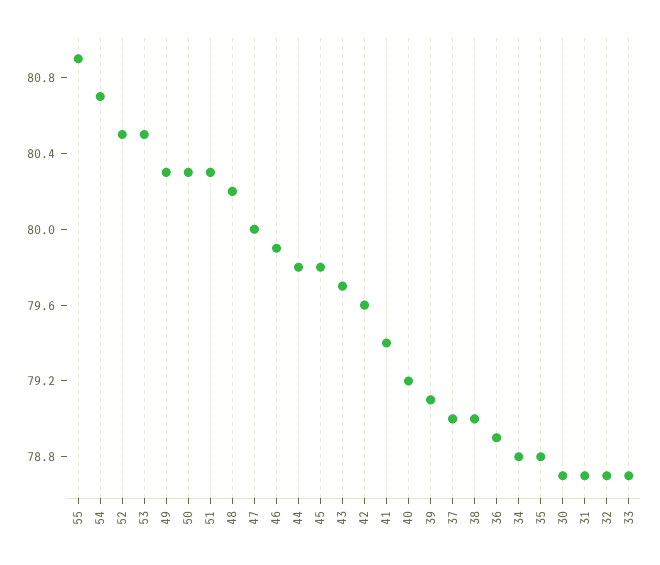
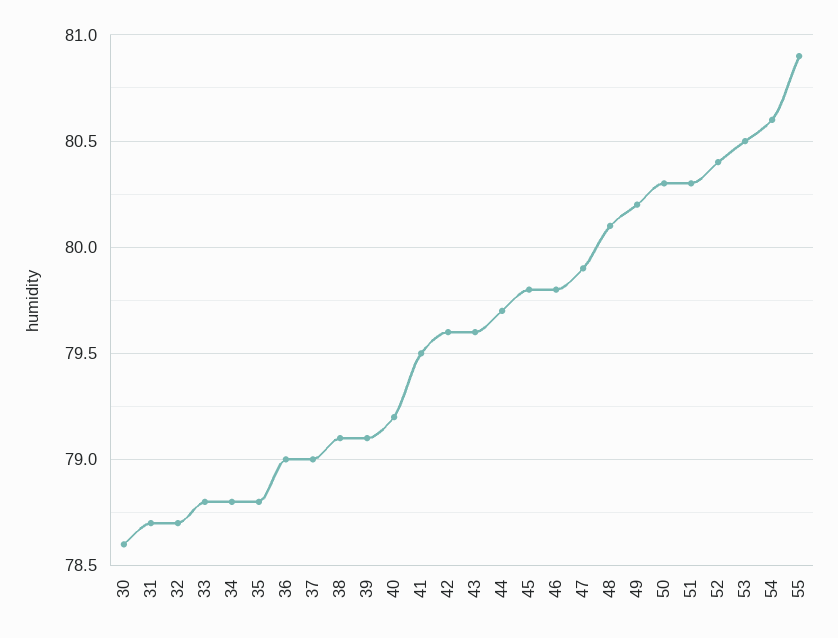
54: 80.7 -> 80.6
52: 80.5 -> 80.4
49: 80.3 -> 80.2
48: 80.2 -> 80.1
47: 80 -> 79.9
46: 79.9 -> 79.8
44: 79.8 -> 79.7
43: 79.7 -> 79.6
41: 79.4 -> 79.5
38: 79 -> 79.1
36: 78.9 -> 79
30: 78.7 -> 78.6
33: 78.7 -> 78.8

